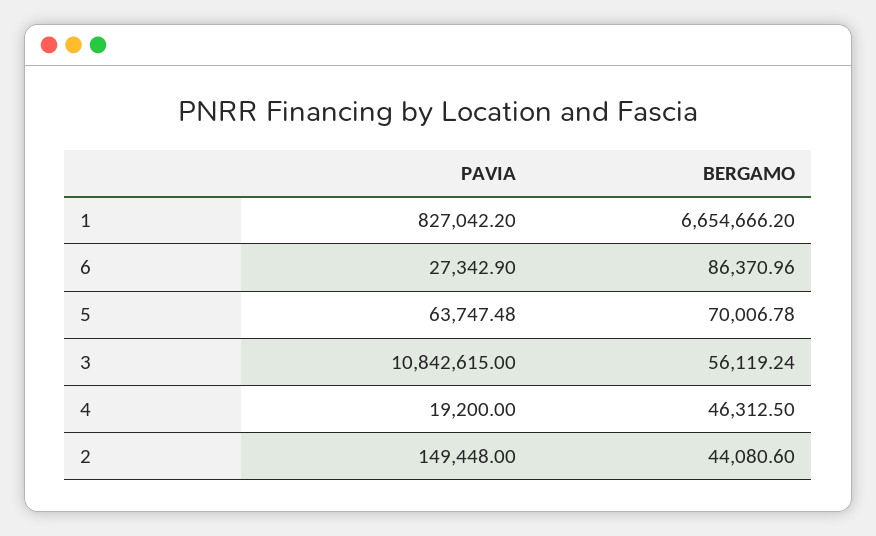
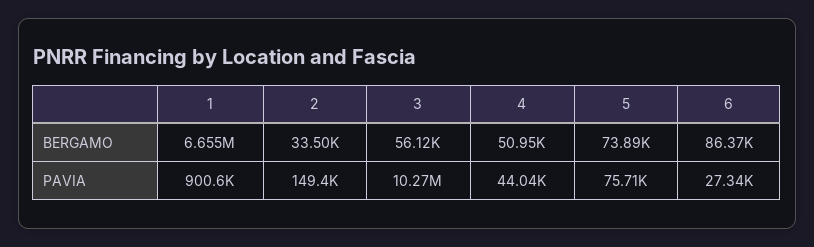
PAVIA, 1: 827042.2 -> 900600
PAVIA, 5: 63747.48 -> 75710
BERGAMO, 5: 70006.78 -> 73890
PAVIA, 3: 10842615 -> 10270000
PAVIA, 4: 19200 -> 44040
BERGAMO, 4: 46312.5 -> 50950
BERGAMO, 2: 44080.6 -> 33500

